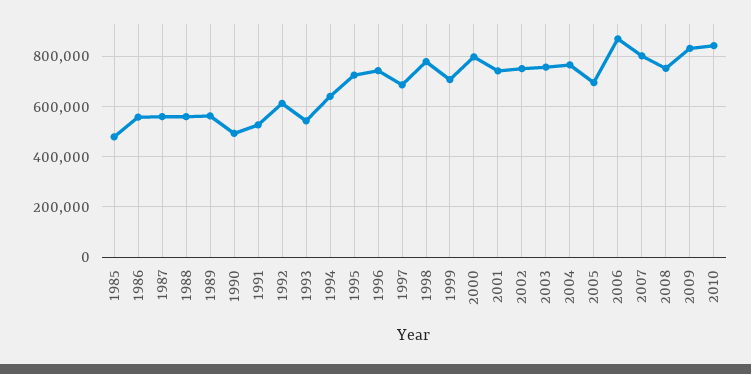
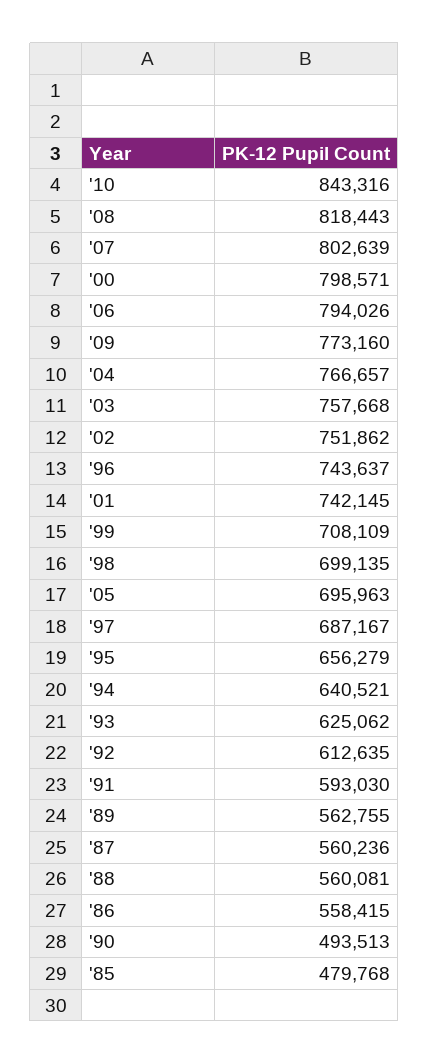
1991: 525000 -> 593030
1993: 550000 -> 625062
1995: 725000 -> 656279
1998: 775000 -> 699135
2006: 875000 -> 794026
2008: 750000 -> 818443
2009: 825000 -> 773160

